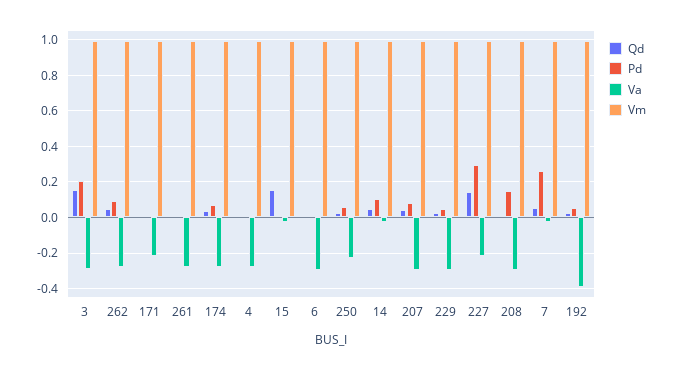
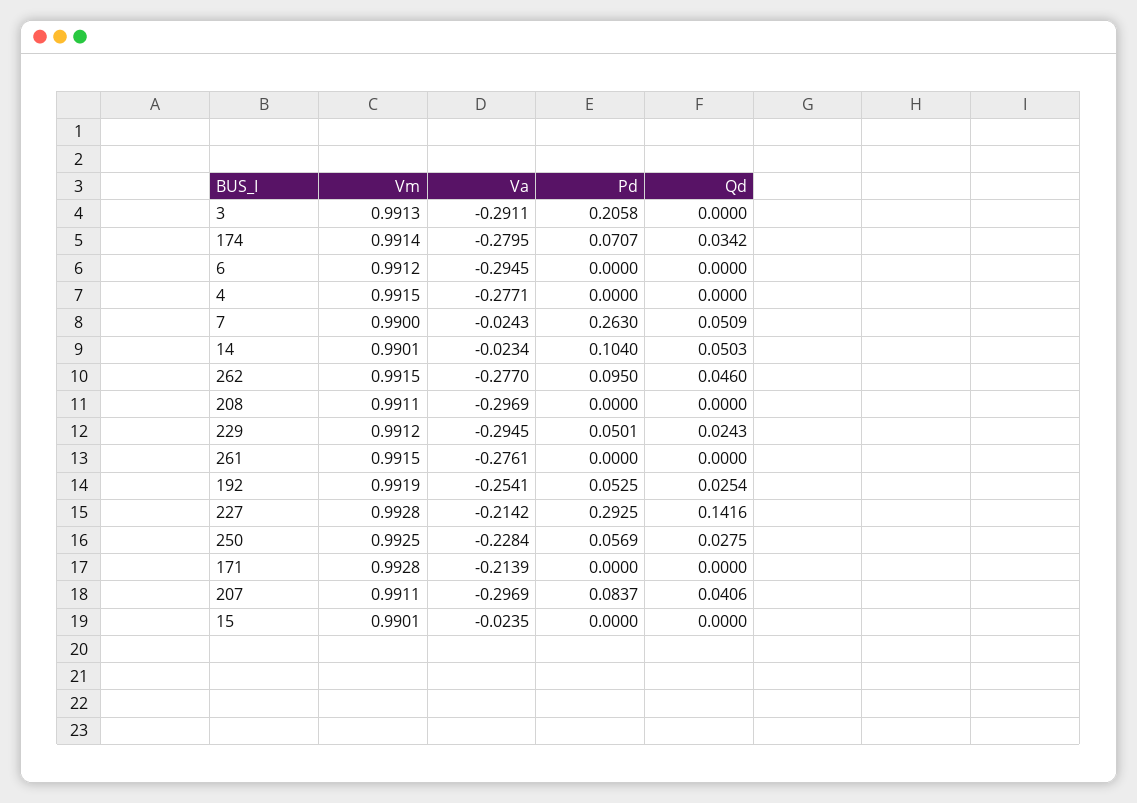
Qd, 3: 0.15 -> 0
Qd, 15: 0.15 -> 0
Pd, 208: 0.15 -> 0
Va, 192: -0.4 -> -0.2541

